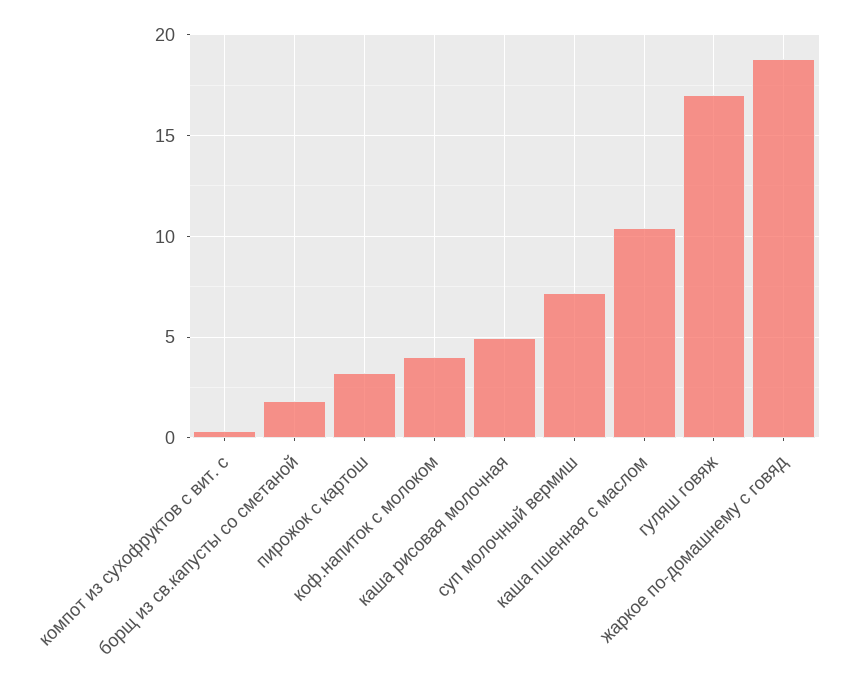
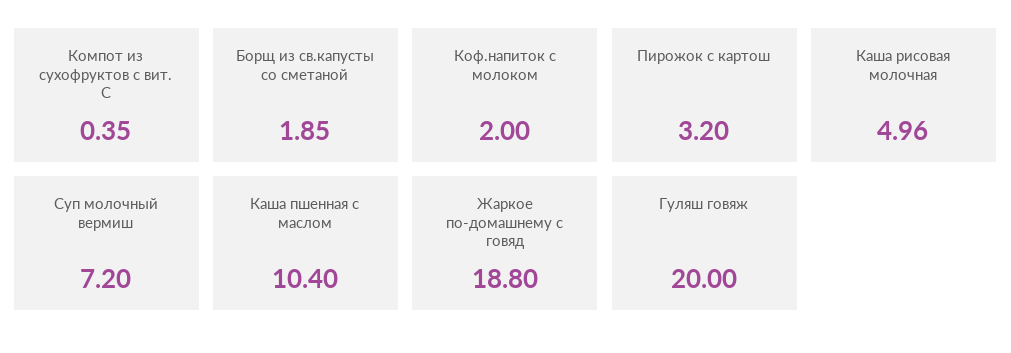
коф.напиток с молоком: 4 -> 2
гуляш говяж: 17 -> 20

